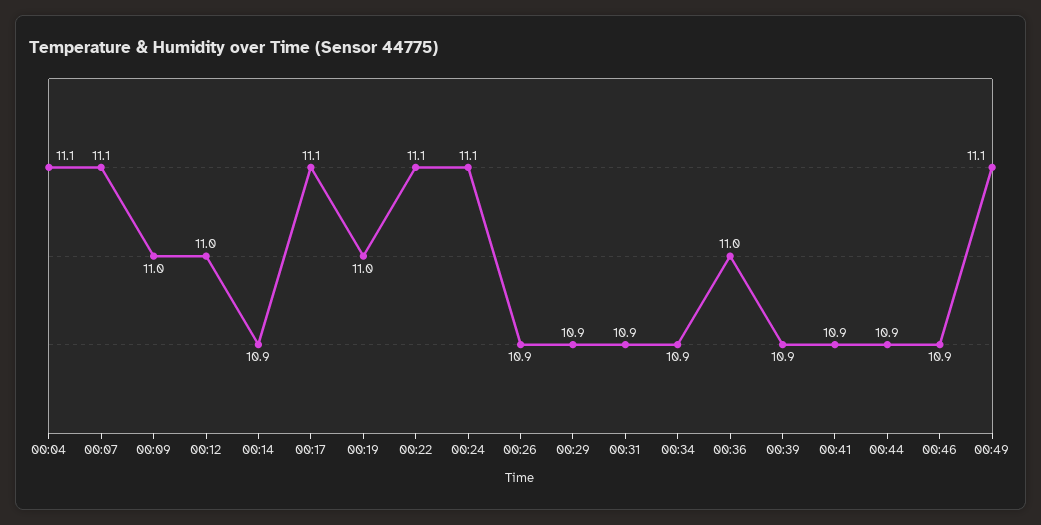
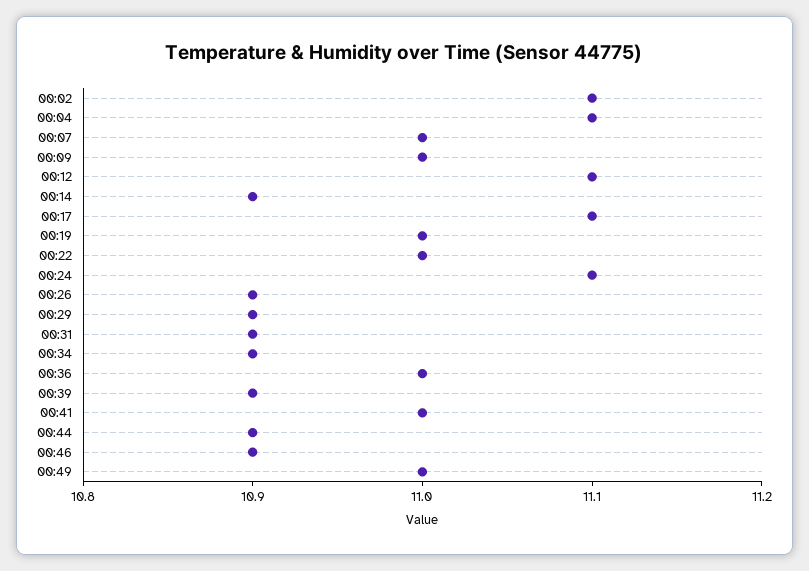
00:07: 11.1 -> 11
00:12: 11 -> 11.1
00:22: 11.1 -> 11
00:41: 10.9 -> 11
00:49: 11.1 -> 11
00:02: none -> 11.1

